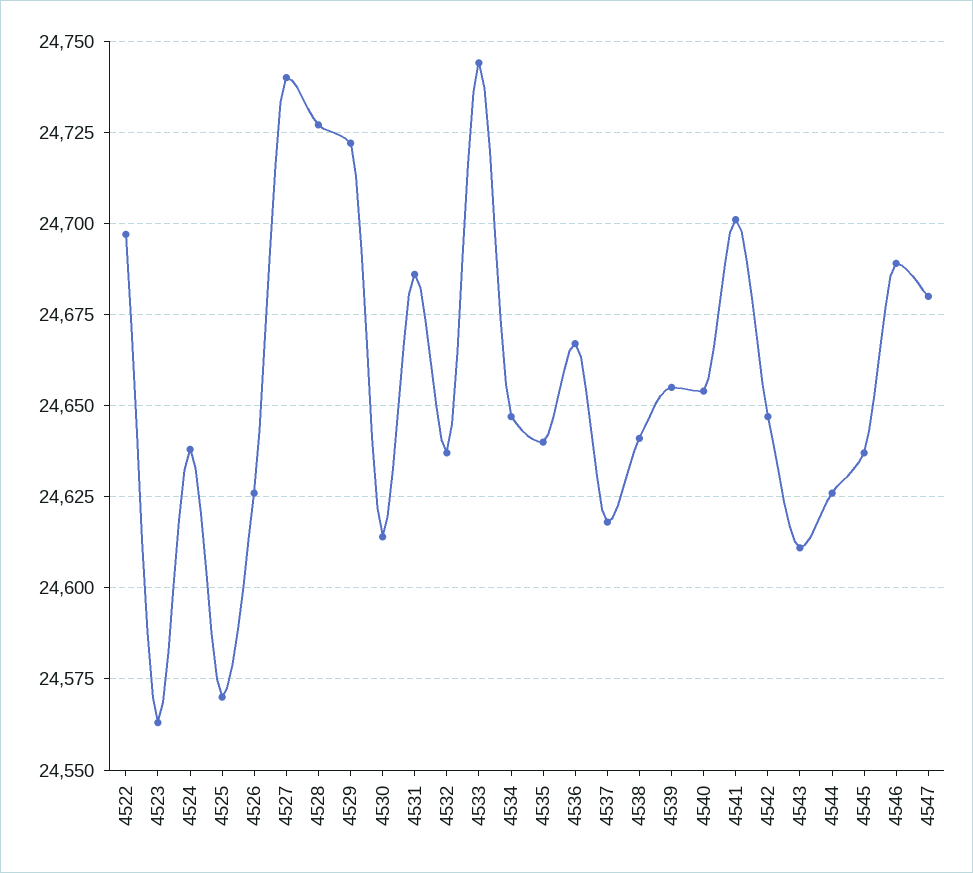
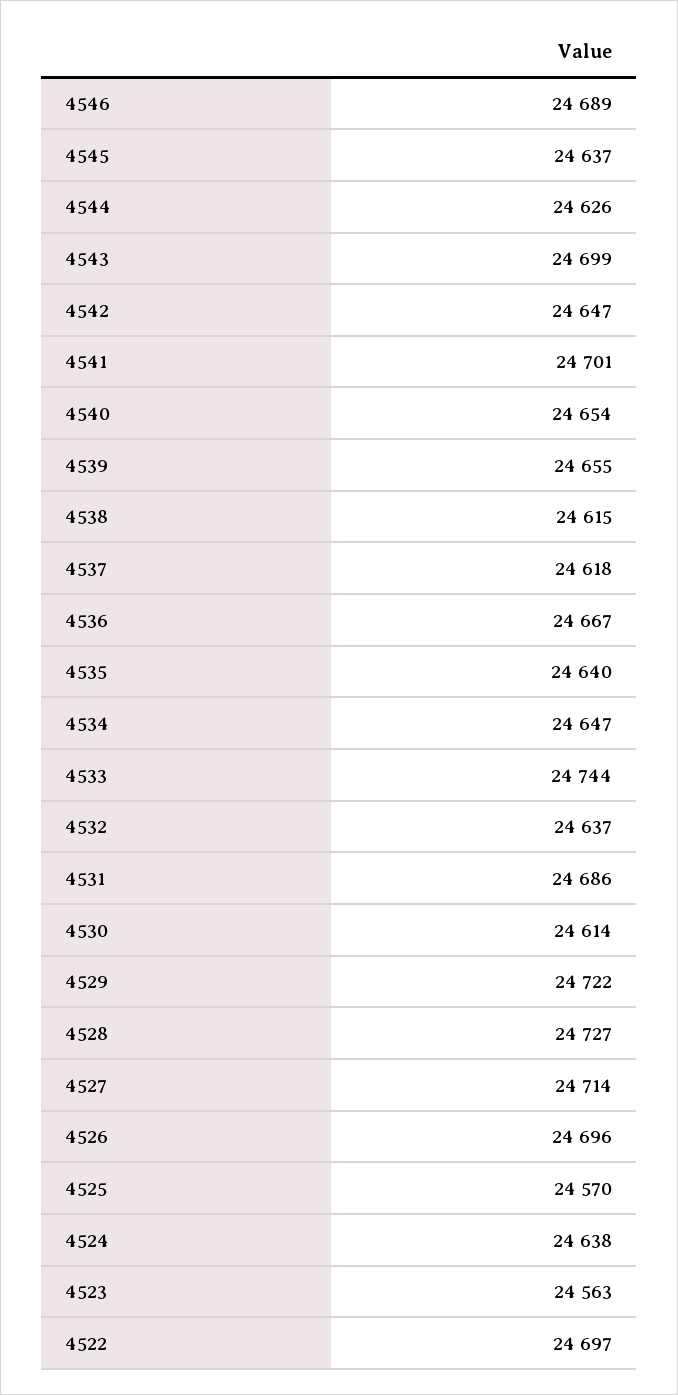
4526: 24625 -> 24696
4527: 24740 -> 24714
4538: 24640 -> 24615
4543: 24610 -> 24699
4547: 24680 -> none

